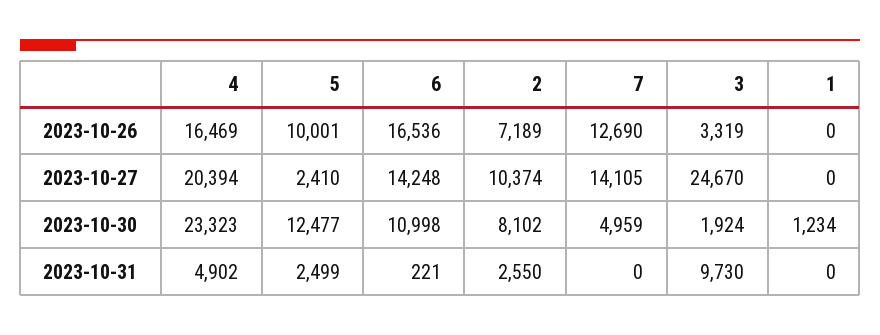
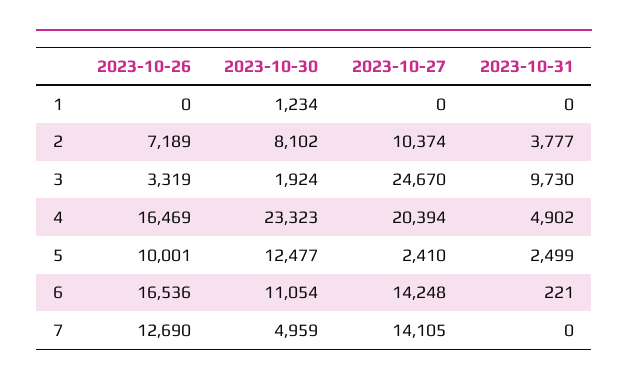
6, 2023-10-30: 10998 -> 11054
2, 2023-10-31: 2550 -> 3777

